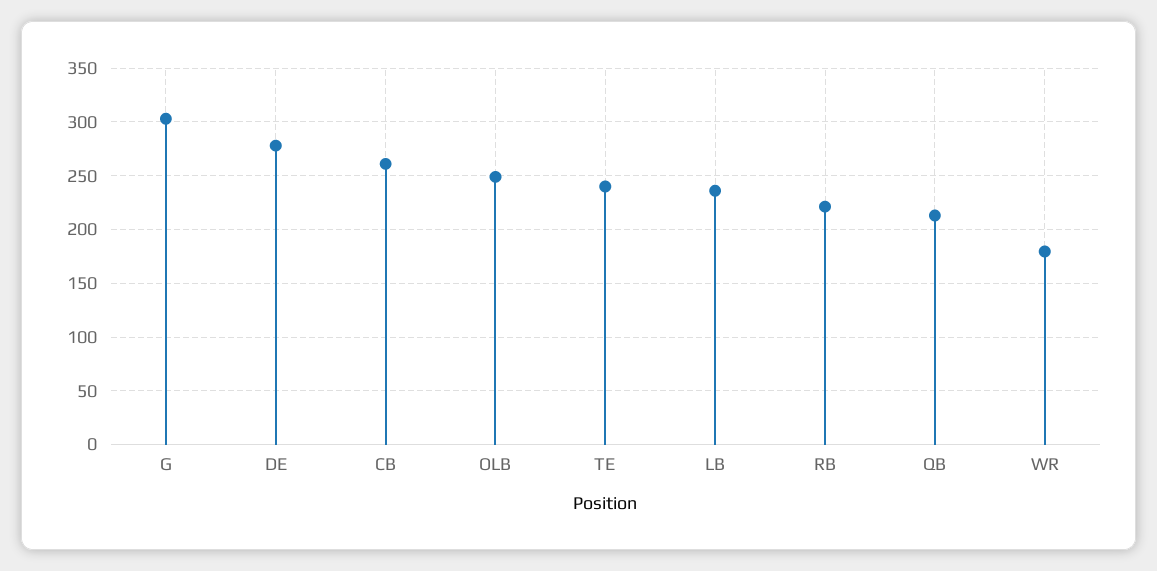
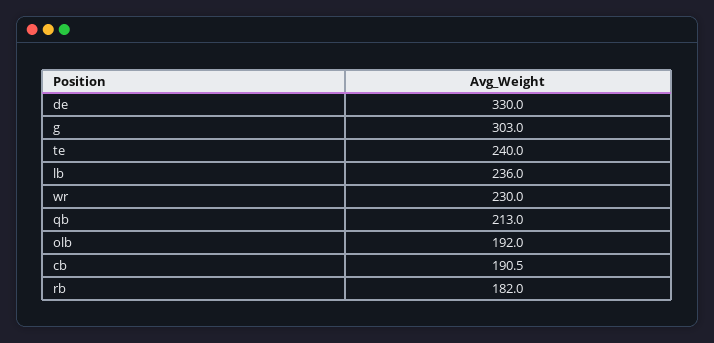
DE: 280 -> 330
CB: 260 -> 190.5
OLB: 250 -> 192
RB: 220 -> 182
WR: 180 -> 230

